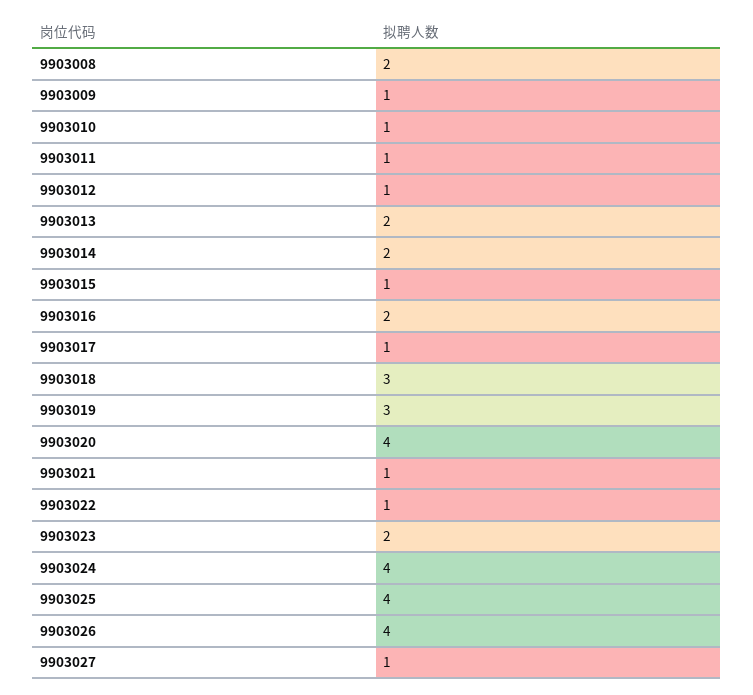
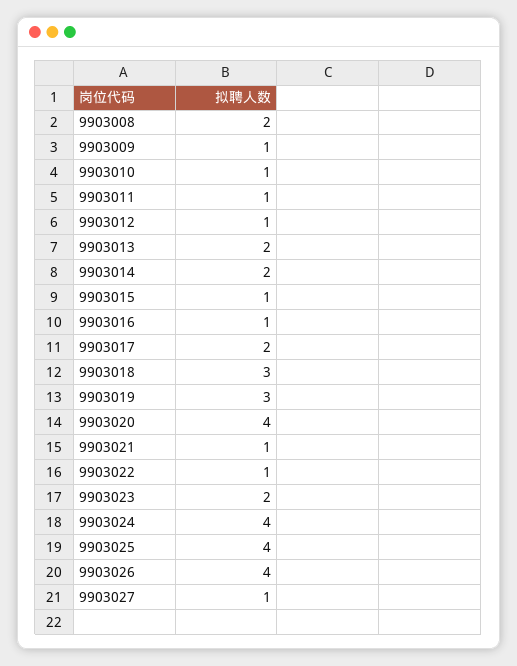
9903016: 2 -> 1
9903017: 1 -> 2

